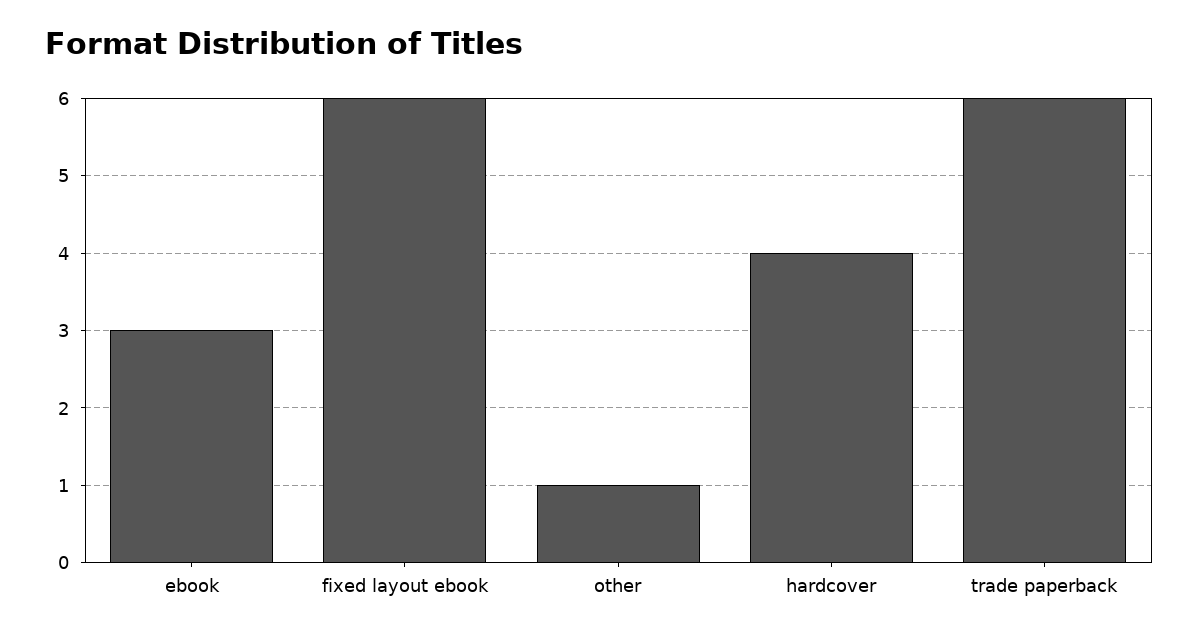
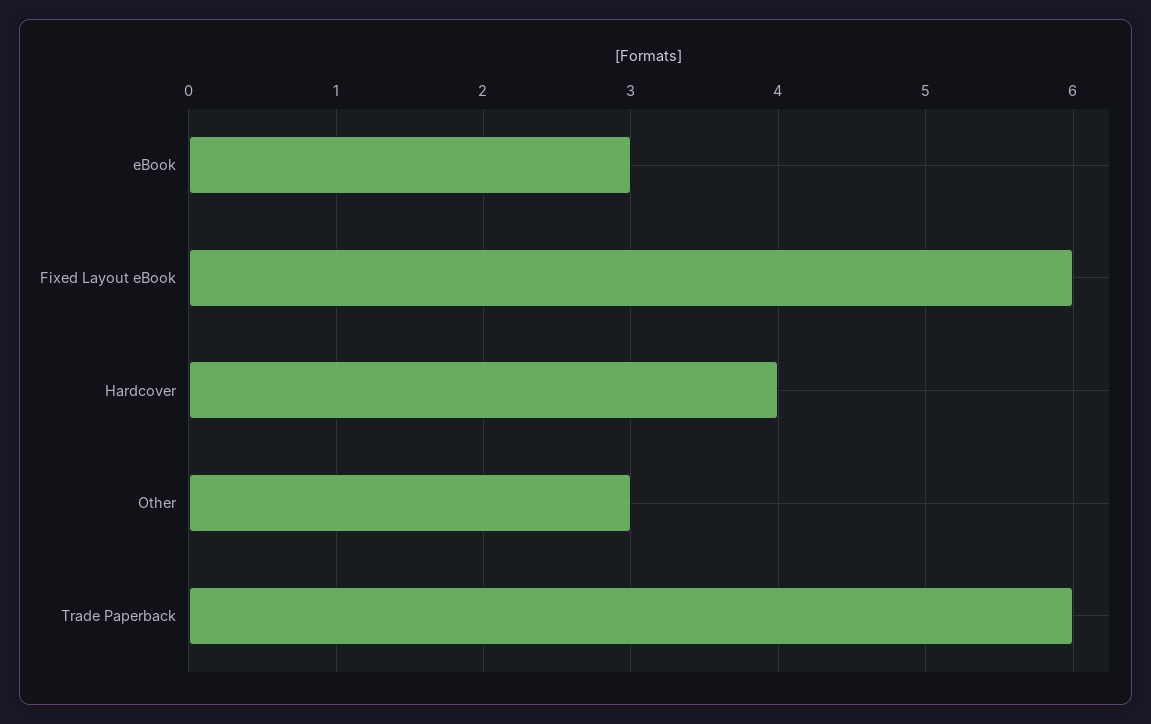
other: 1 -> 3

